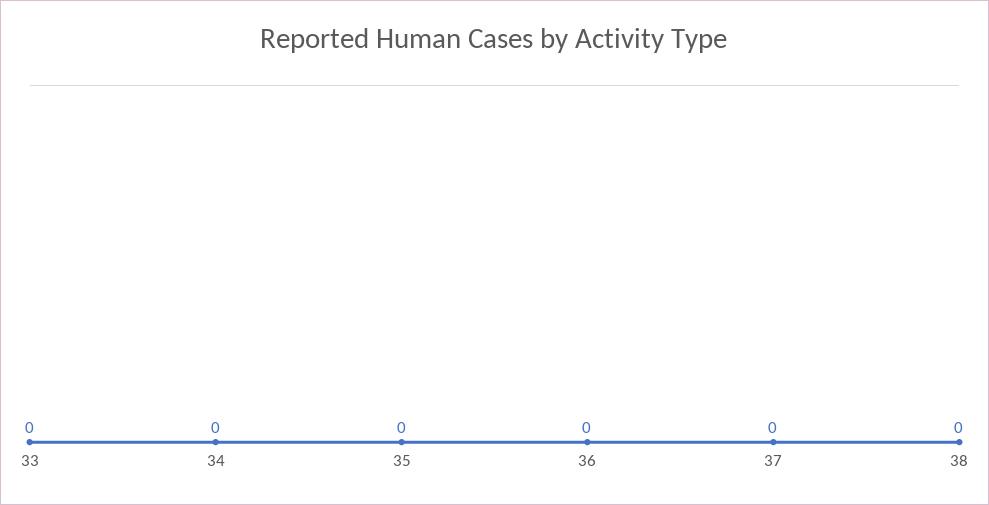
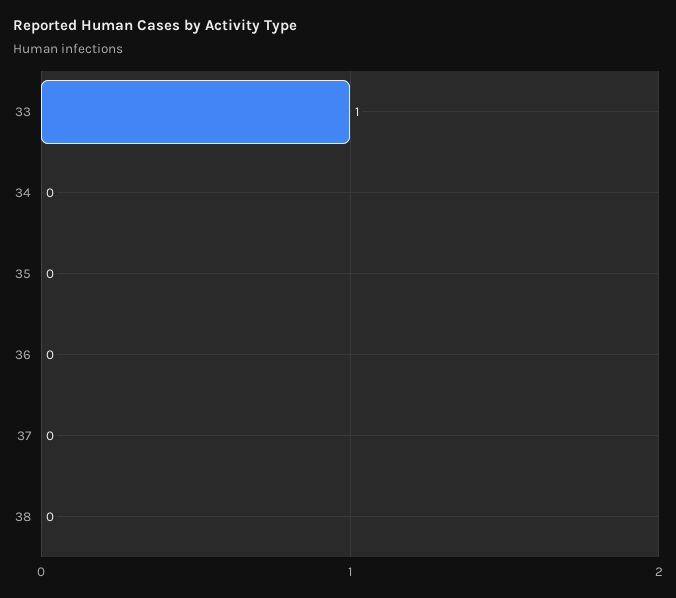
33: 0 -> 1

